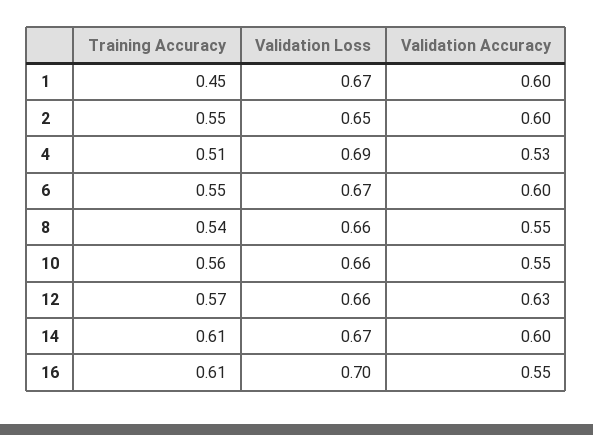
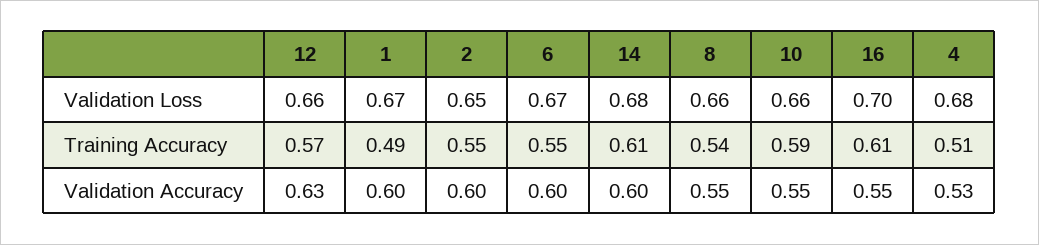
Training Accuracy, 1: 0.45 -> 0.49
Validation Loss, 4: 0.69 -> 0.68
Training Accuracy, 10: 0.56 -> 0.59
Validation Loss, 14: 0.67 -> 0.68

